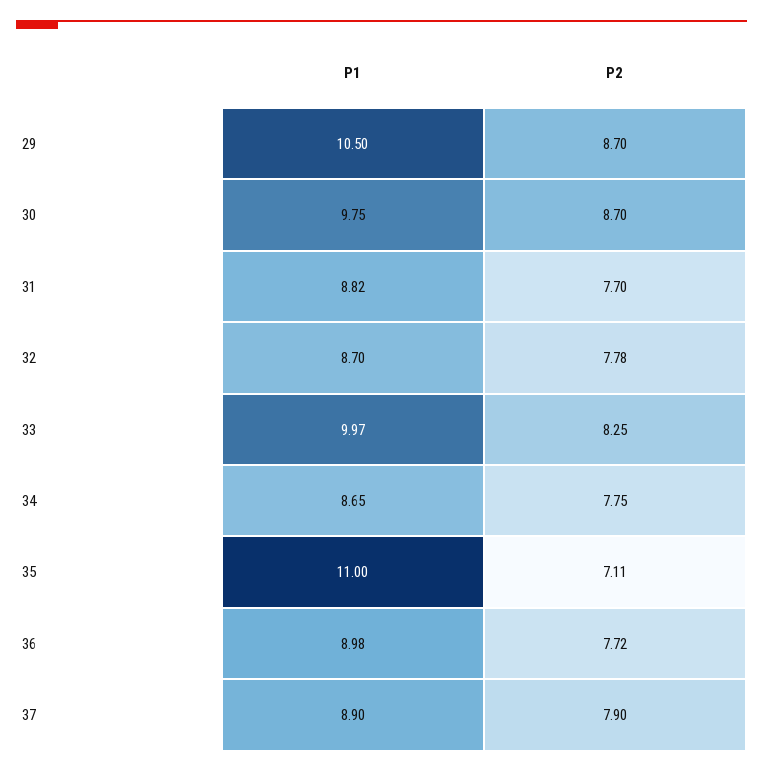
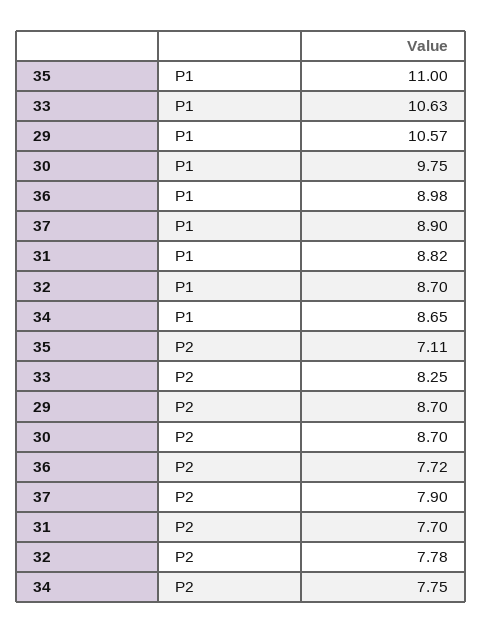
P1, 29: 10.5 -> 10.57
P1, 33: 9.97 -> 10.63

